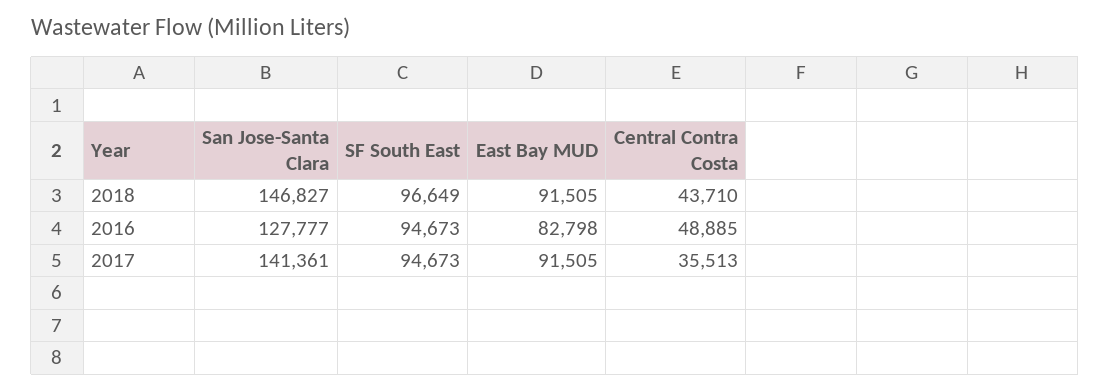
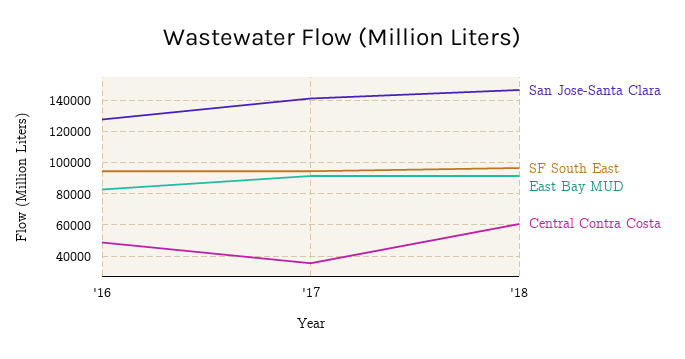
Central Contra Costa, 2018: 43710 -> 60000

